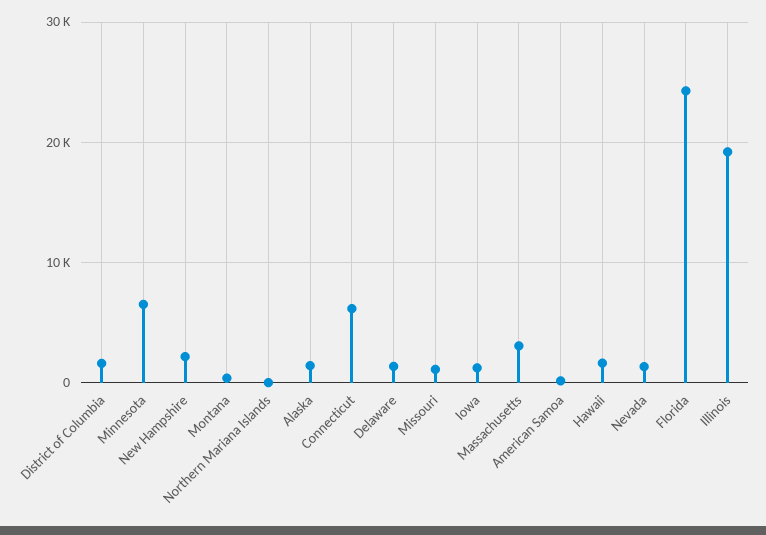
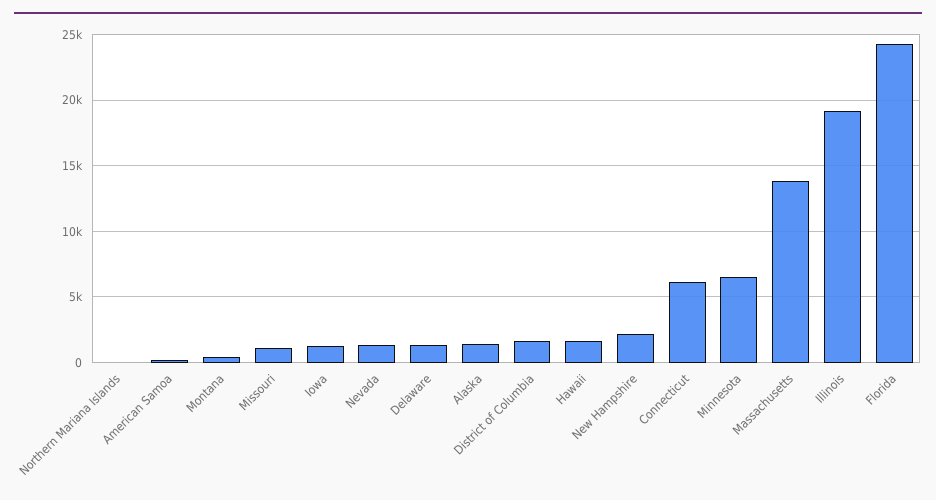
Massachusetts: 3000 -> 14000

